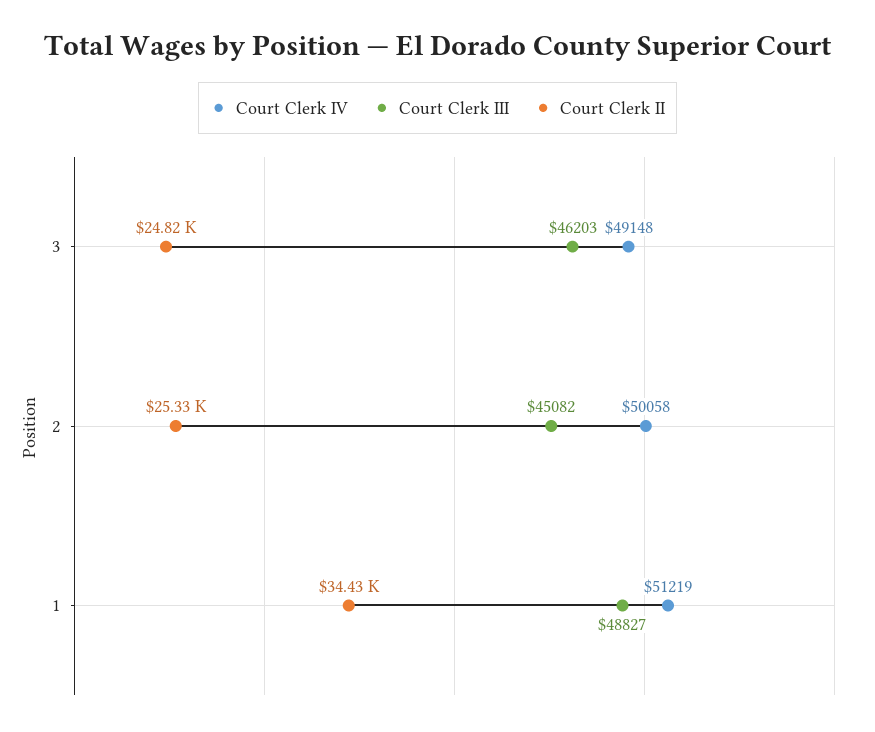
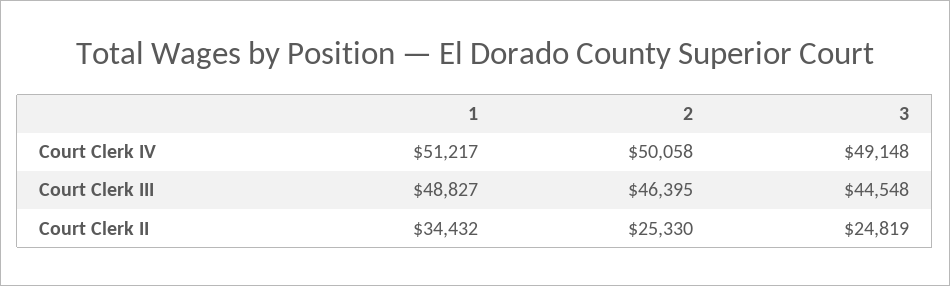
Court Clerk III, 3: 46203 -> 44548
Court Clerk III, 2: 45082 -> 46395
Court Clerk IV, 1: 51219 -> 51217

